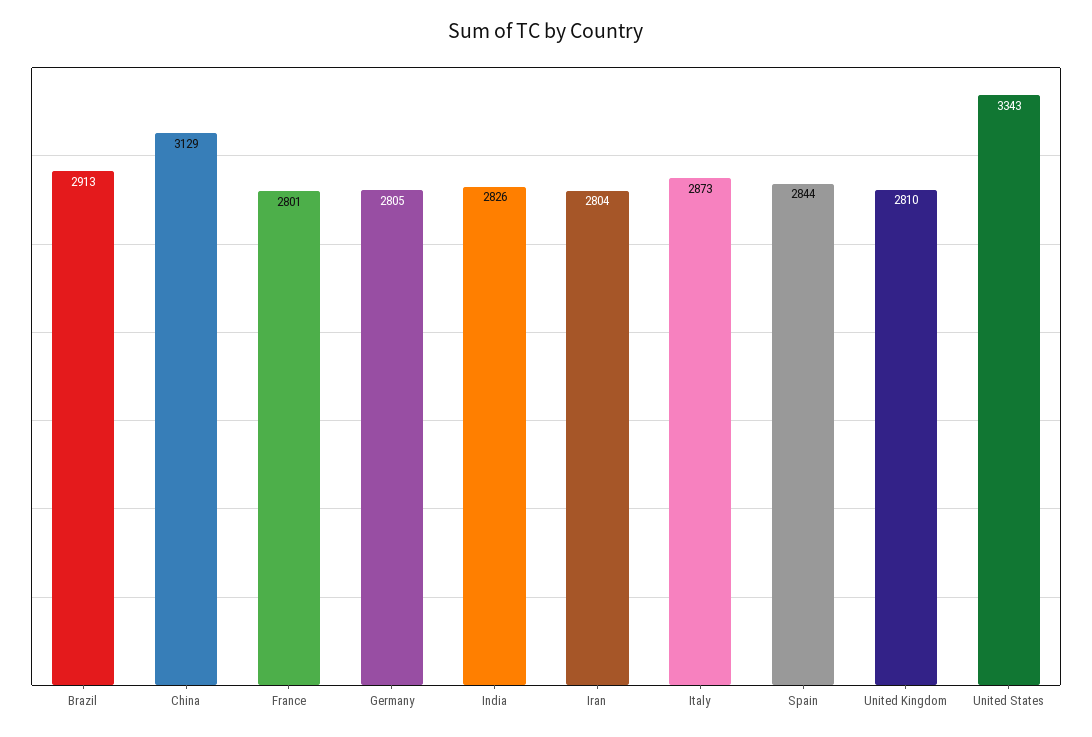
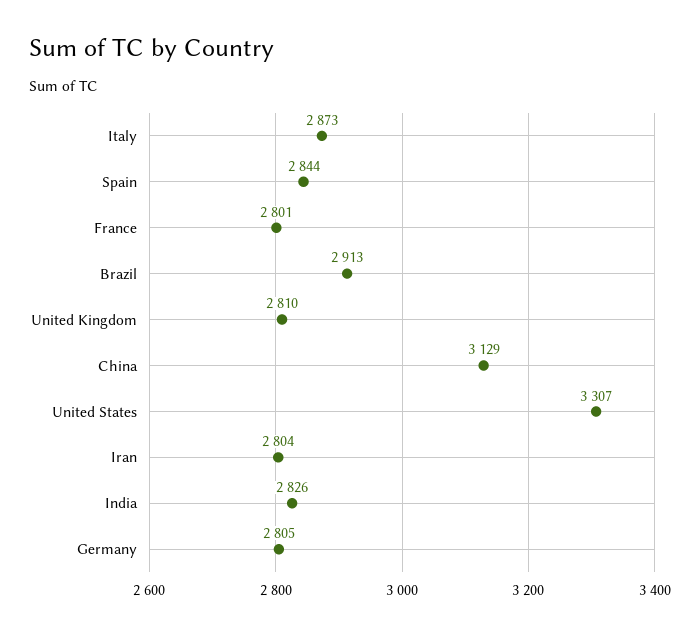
United States: 3343 -> 3307

